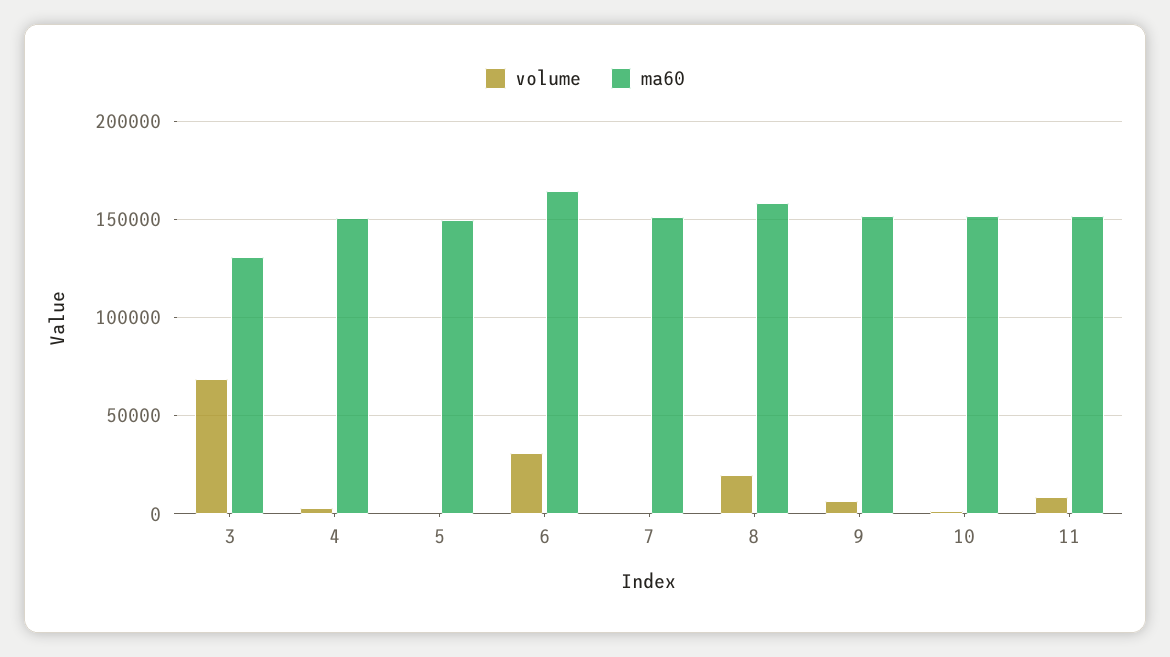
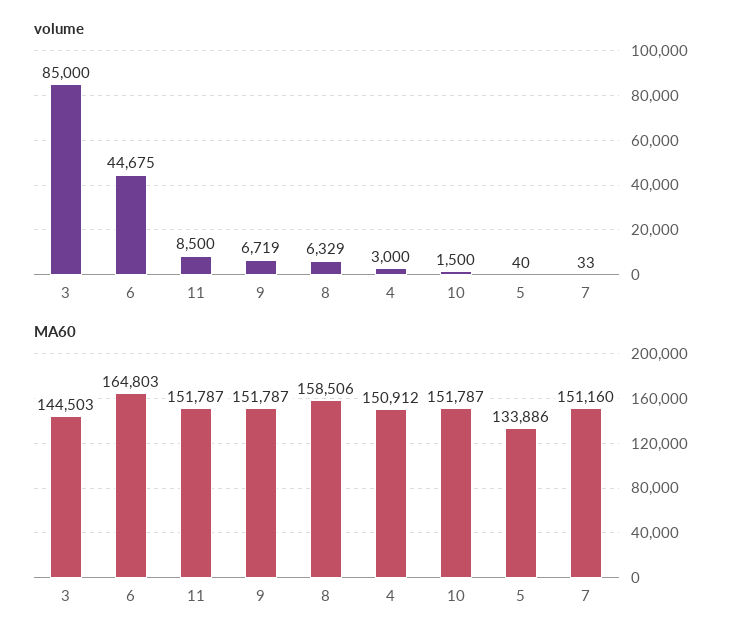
volume, 3: 70000 -> 85000
ma60, 3: 130000 -> 144503
ma60, 5: 150000 -> 133886
volume, 6: 30000 -> 44675
volume, 8: 20000 -> 6329

